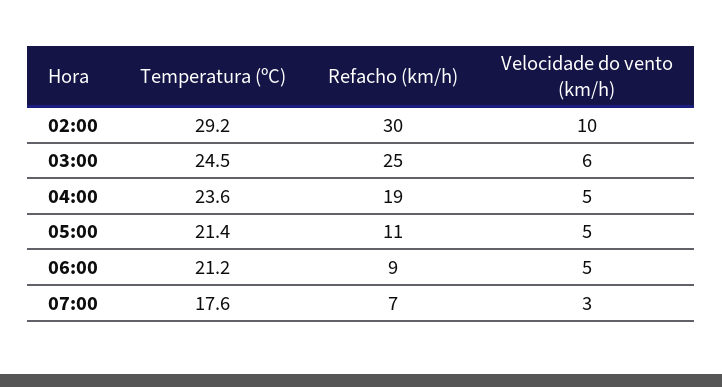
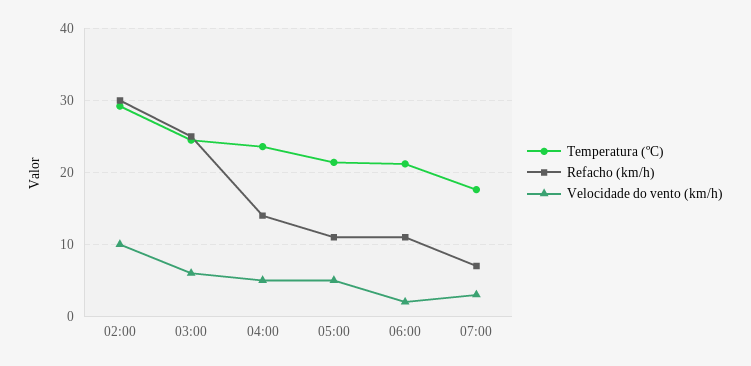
Refacho (km/h), 04:00: 19 -> 14
Refacho (km/h), 06:00: 9 -> 11
Velocidade do vento (km/h), 06:00: 5 -> 2

